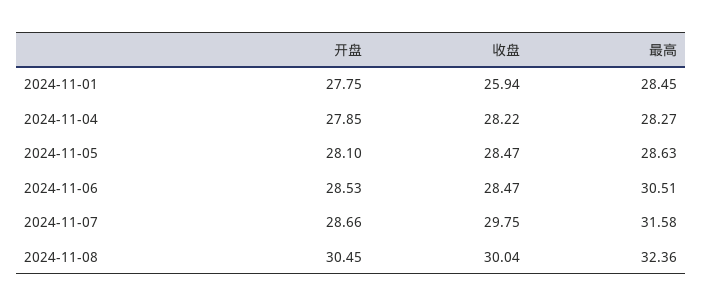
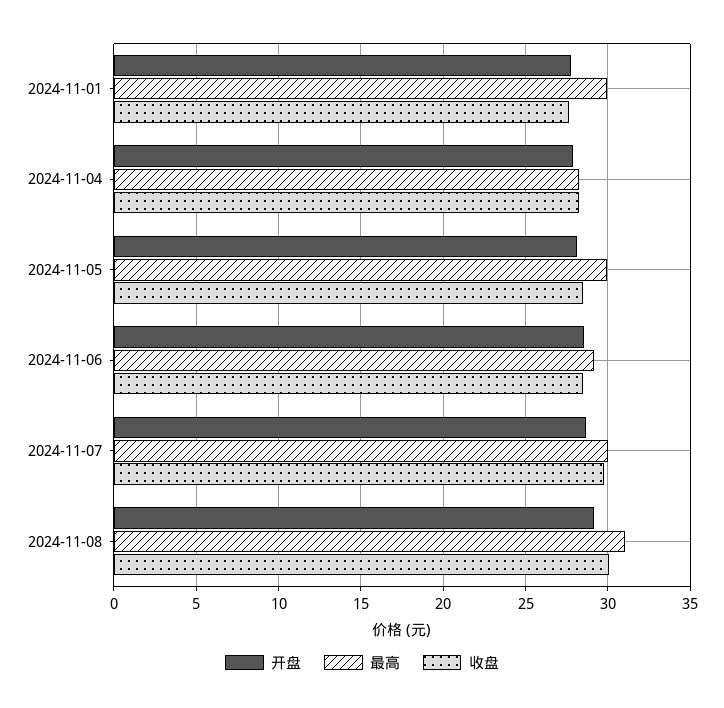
收盘, 2024-11-01: 25.94 -> 27.5
最高, 2024-11-01: 28.45 -> 30
最高, 2024-11-05: 28.63 -> 30
最高, 2024-11-06: 30.51 -> 29
最高, 2024-11-07: 31.58 -> 30
开盘, 2024-11-08: 30.45 -> 29
最高, 2024-11-08: 32.36 -> 31

